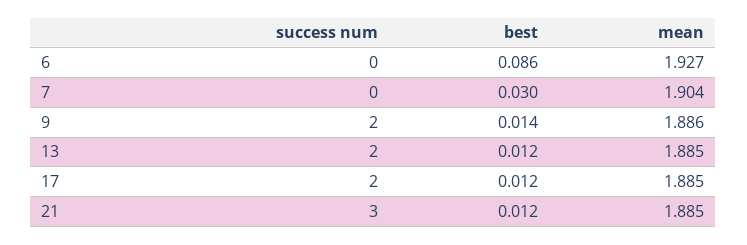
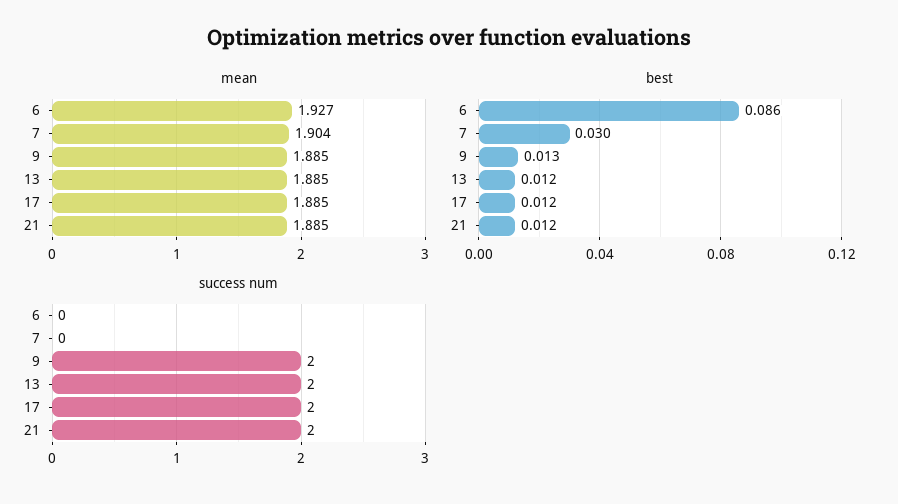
best, 9: 0.014 -> 0.013
mean, 9: 1.886 -> 1.885
success num, 21: 3 -> 2

